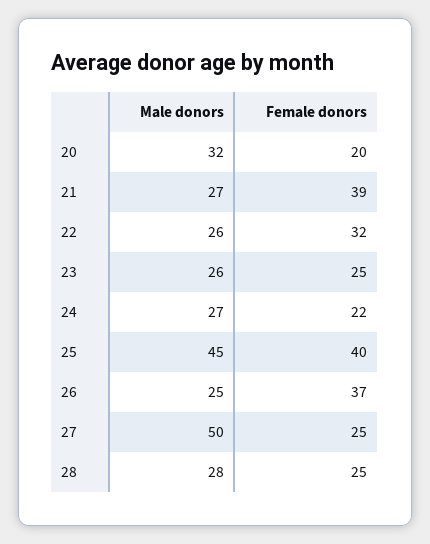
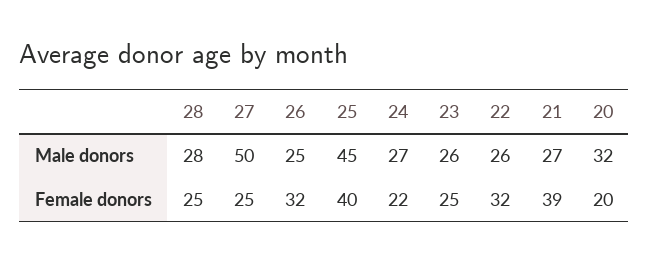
Female donors, 26: 37 -> 32

